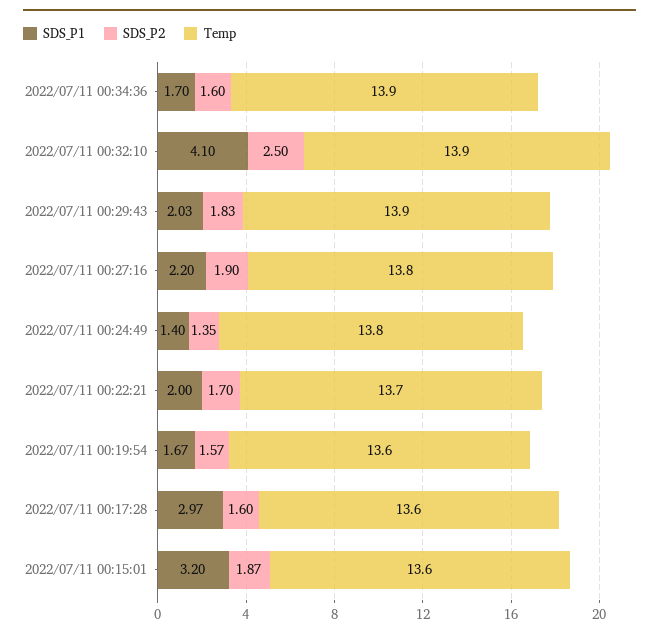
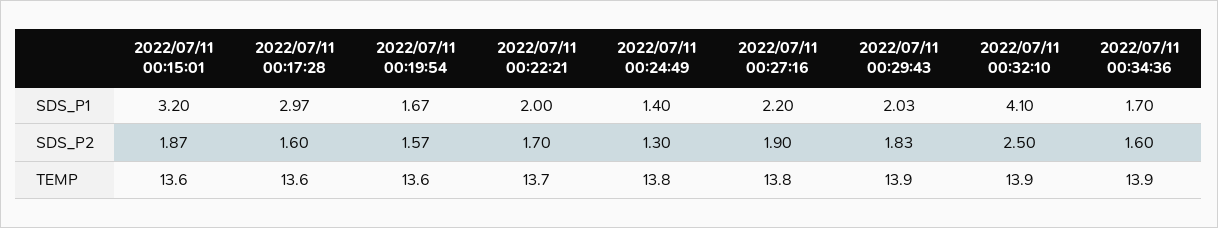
SDS_P2, 2022/07/11 00:24:49: 1.35 -> 1.3

